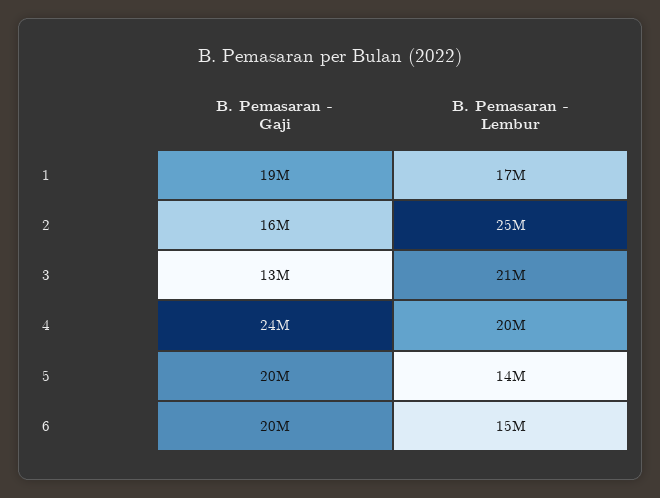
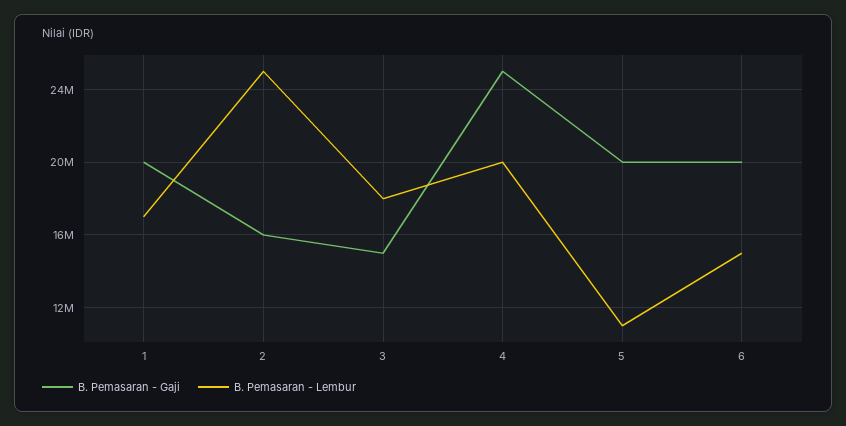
B. Pemasaran - Gaji, 1: 19000000 -> 20000000
B. Pemasaran - Gaji, 3: 13000000 -> 15000000
B. Pemasaran - Lembur, 3: 21000000 -> 18000000
B. Pemasaran - Gaji, 4: 24000000 -> 25000000
B. Pemasaran - Lembur, 5: 14000000 -> 11000000

